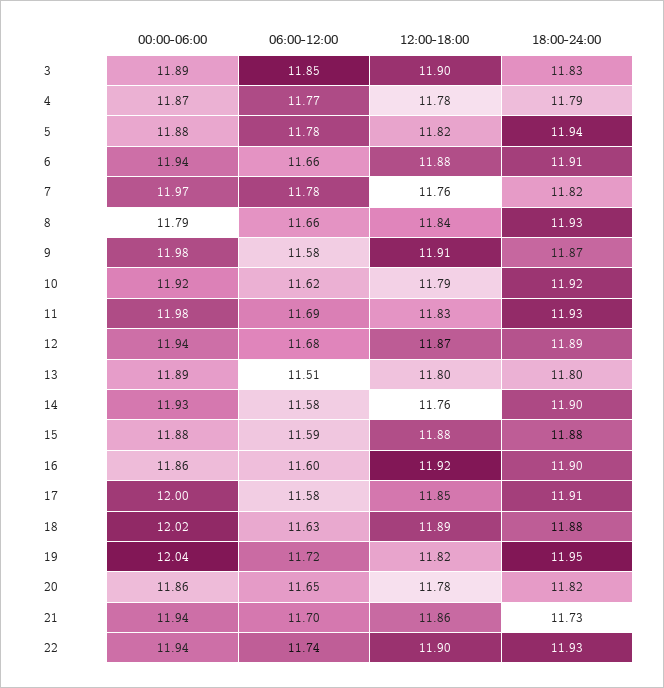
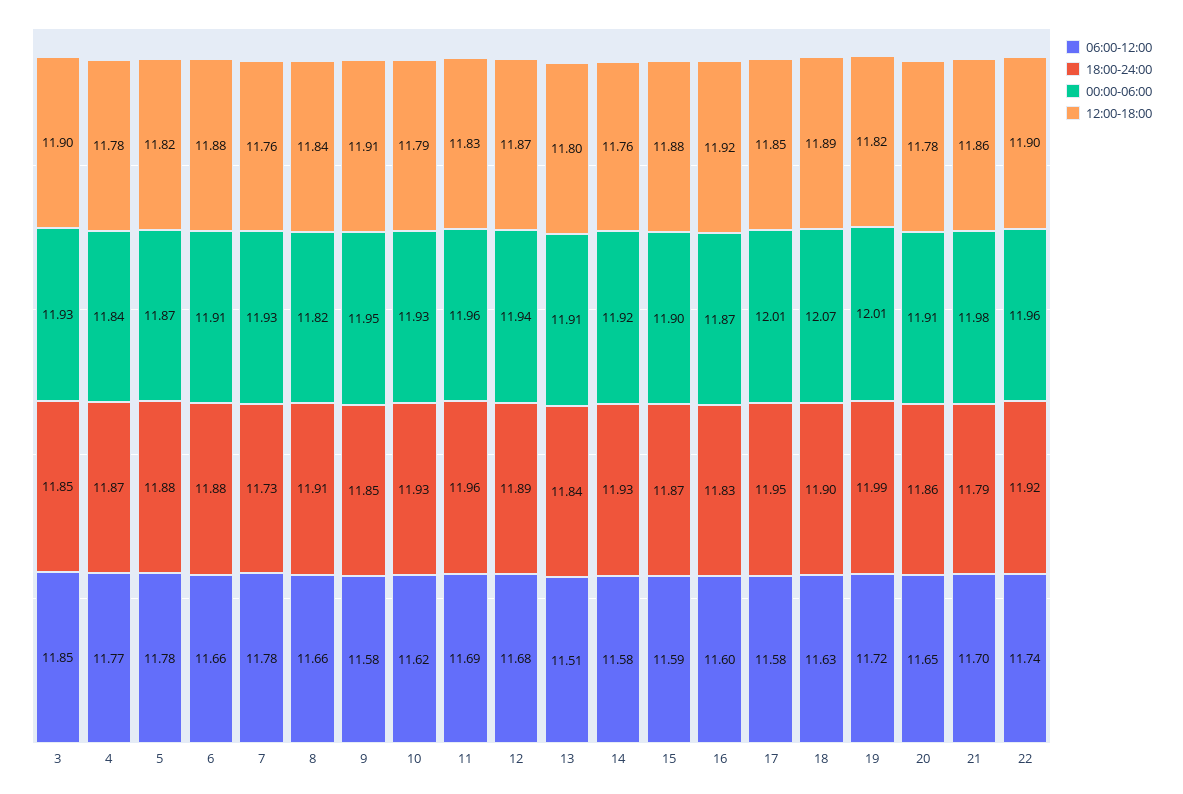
00:00-06:00, 3: 11.89 -> 11.93
18:00-24:00, 3: 11.83 -> 11.85
00:00-06:00, 4: 11.87 -> 11.84
18:00-24:00, 4: 11.79 -> 11.87
00:00-06:00, 5: 11.88 -> 11.87
18:00-24:00, 5: 11.94 -> 11.88
00:00-06:00, 6: 11.94 -> 11.91
18:00-24:00, 6: 11.91 -> 11.88
00:00-06:00, 7: 11.97 -> 11.93
18:00-24:00, 7: 11.82 -> 11.73
00:00-06:00, 8: 11.79 -> 11.82
18:00-24:00, 8: 11.93 -> 11.91
00:00-06:00, 9: 11.98 -> 11.95
18:00-24:00, 9: 11.87 -> 11.85
00:00-06:00, 10: 11.92 -> 11.93
18:00-24:00, 10: 11.92 -> 11.93
00:00-06:00, 11: 11.98 -> 11.96
18:00-24:00, 11: 11.93 -> 11.96
00:00-06:00, 13: 11.89 -> 11.91
18:00-24:00, 13: 11.8 -> 11.84
00:00-06:00, 14: 11.93 -> 11.92
18:00-24:00, 14: 11.9 -> 11.93
00:00-06:00, 15: 11.88 -> 11.9
18:00-24:00, 15: 11.88 -> 11.87
00:00-06:00, 16: 11.86 -> 11.87
18:00-24:00, 16: 11.9 -> 11.83
00:00-06:00, 17: 12 -> 12.01
18:00-24:00, 17: 11.91 -> 11.95
00:00-06:00, 18: 12.02 -> 12.07
18:00-24:00, 18: 11.88 -> 11.9
00:00-06:00, 19: 12.04 -> 12.01
18:00-24:00, 19: 11.95 -> 11.99
00:00-06:00, 20: 11.86 -> 11.91
18:00-24:00, 20: 11.82 -> 11.86
00:00-06:00, 21: 11.94 -> 11.98
18:00-24:00, 21: 11.73 -> 11.79
00:00-06:00, 22: 11.94 -> 11.96
18:00-24:00, 22: 11.93 -> 11.92

